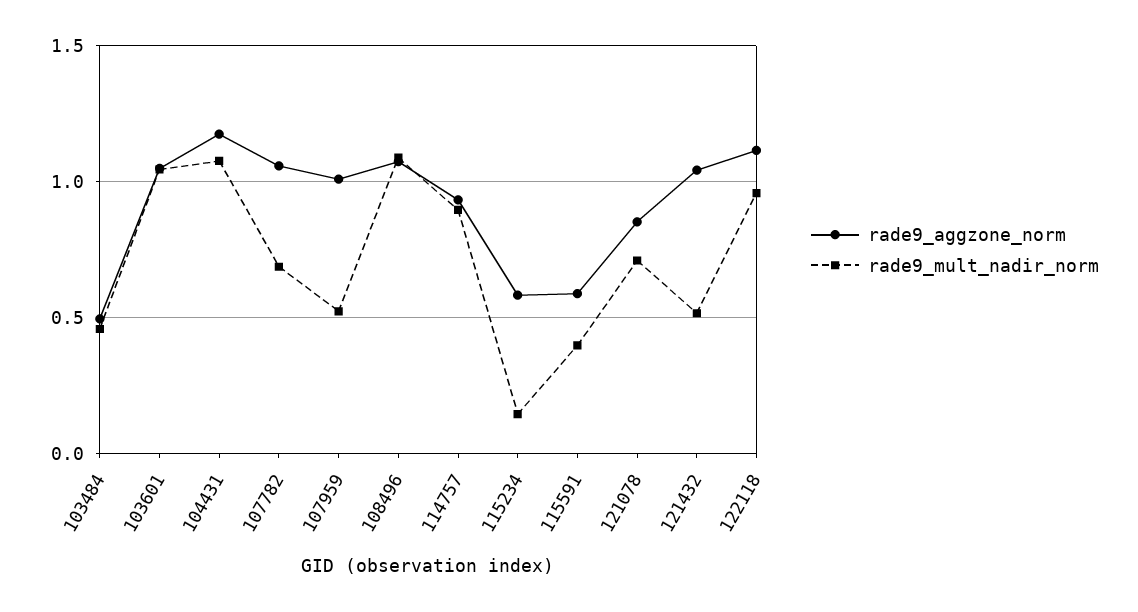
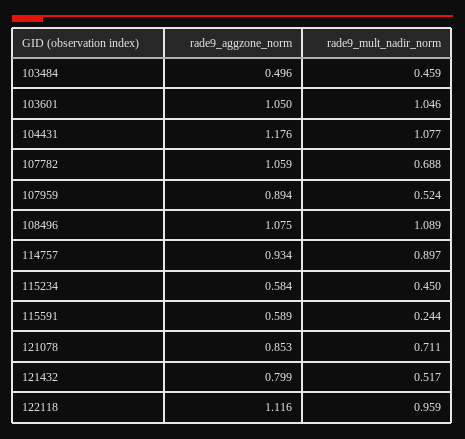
rade9_aggzone_norm, 107959: 1 -> 0.894
rade9_mult_nadir_norm, 115234: 0.15 -> 0.45
rade9_mult_nadir_norm, 115591: 0.4 -> 0.244
rade9_aggzone_norm, 121432: 1.05 -> 0.799

